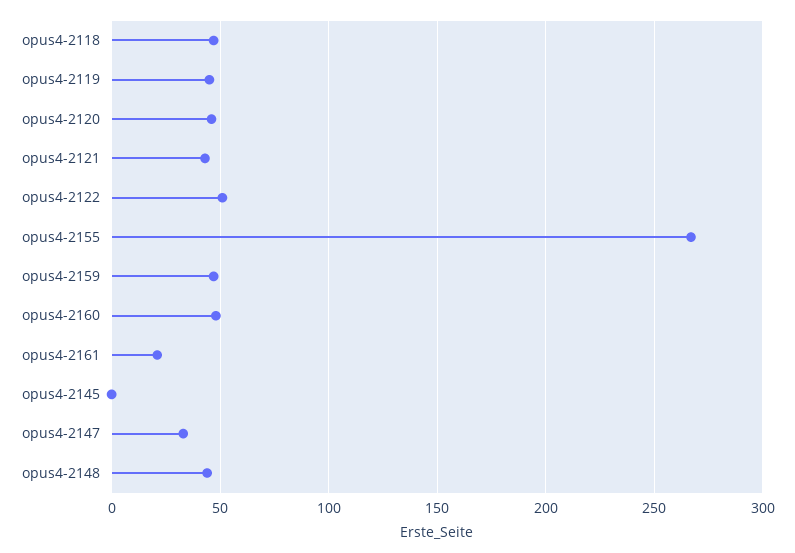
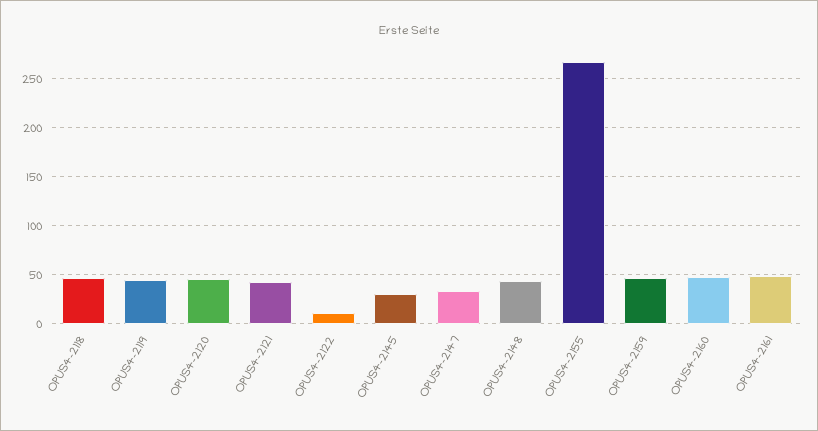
opus4-2122: 50 -> 10
opus4-2161: 20 -> 50
opus4-2145: 0 -> 30

